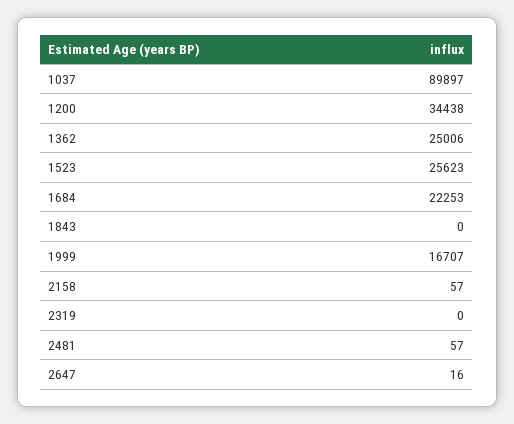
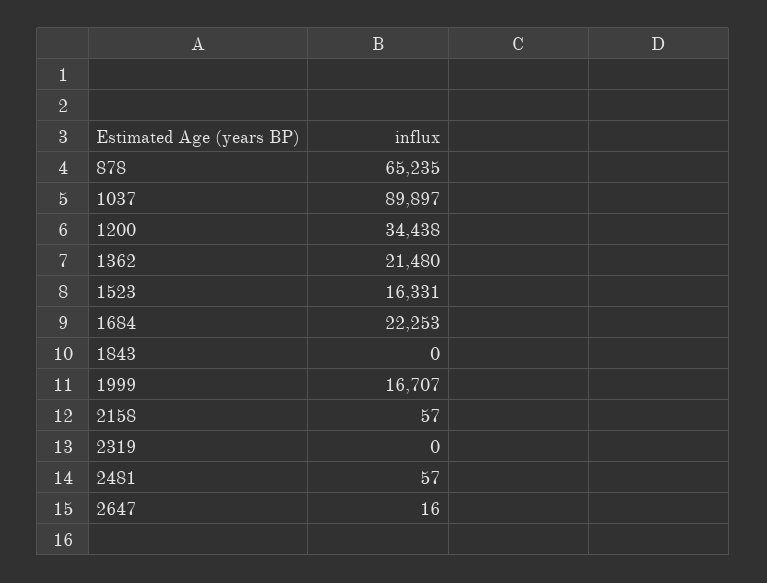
1362: 25006 -> 21480
1523: 25623 -> 16331
878: none -> 65235

